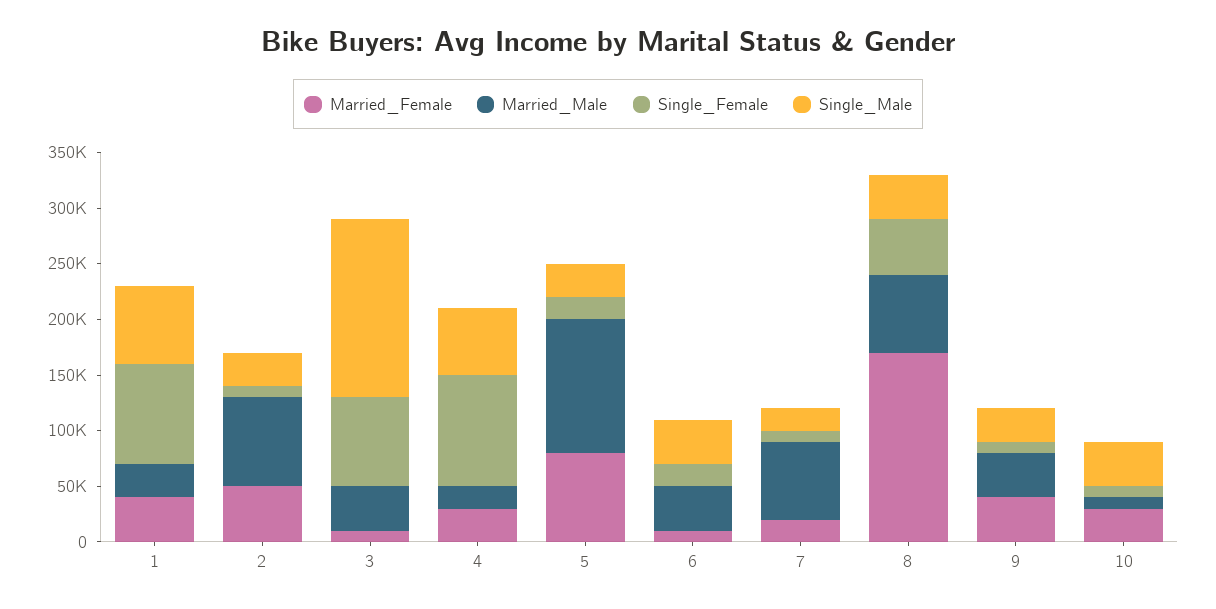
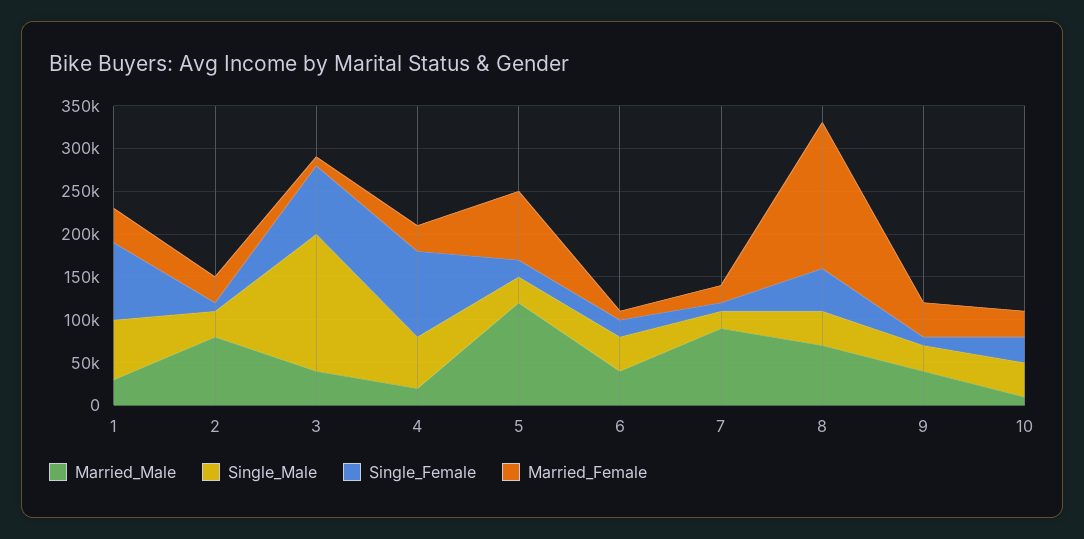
Married_Female, 2: 50000 -> 30000
Married_Male, 7: 70000 -> 90000
Single_Female, 10: 10000 -> 30000

